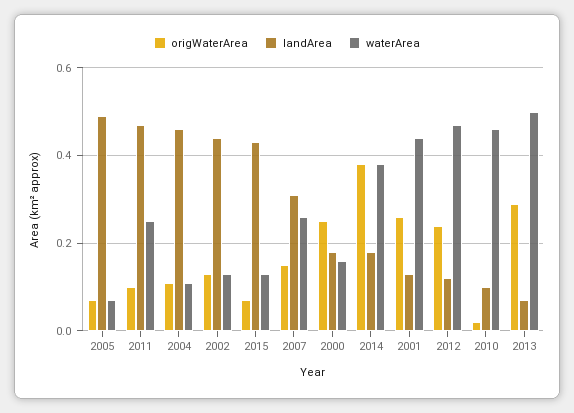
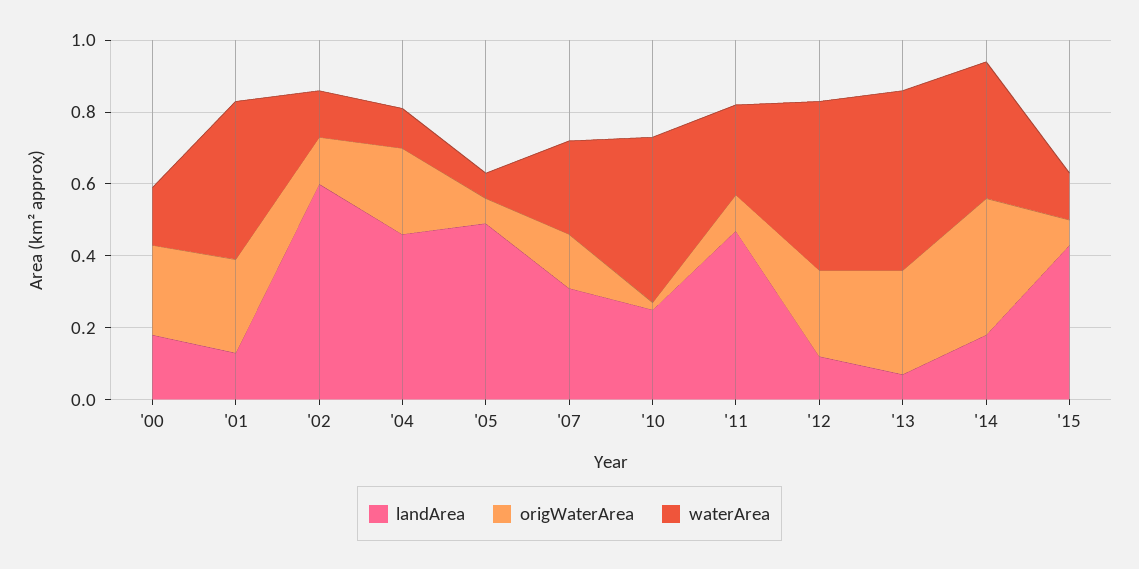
origWaterArea, 2004: 0.1 -> 0.25
landArea, 2002: 0.45 -> 0.6
landArea, 2010: 0.1 -> 0.25

